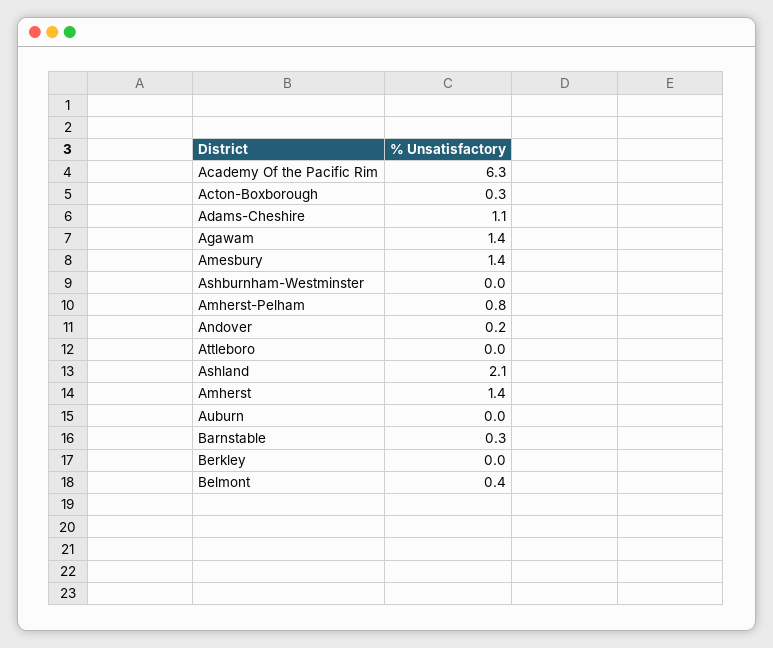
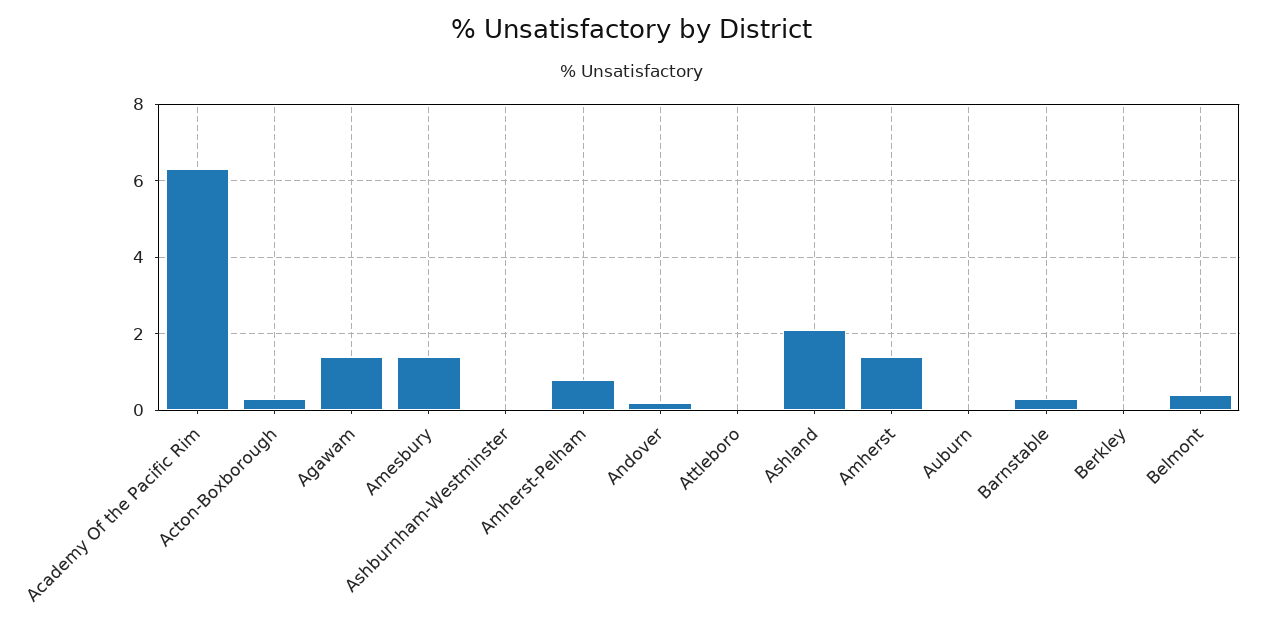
Adams-Cheshire: 1.1 -> none

